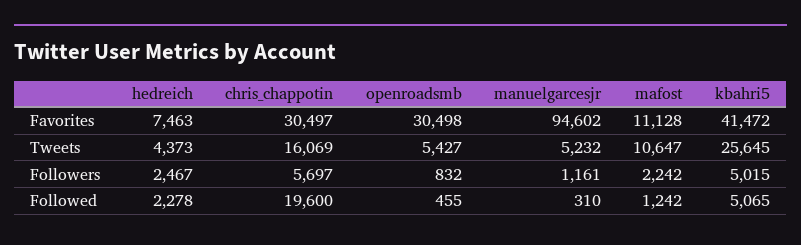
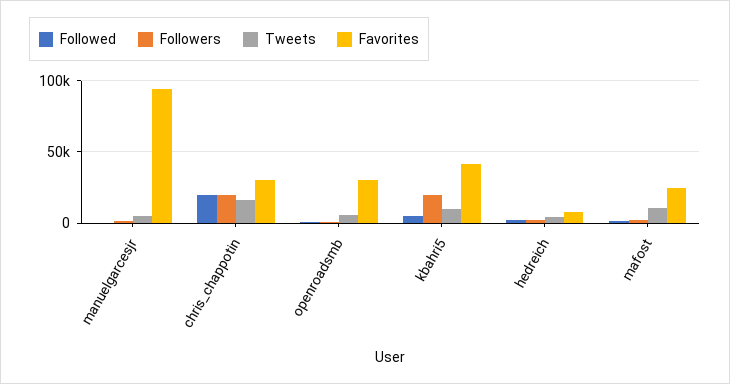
Favorites, mafost: 11128 -> 25000
Tweets, kbahri5: 25645 -> 10000
Followers, chris_chappotin: 5697 -> 20000
Followers, kbahri5: 5015 -> 20000

